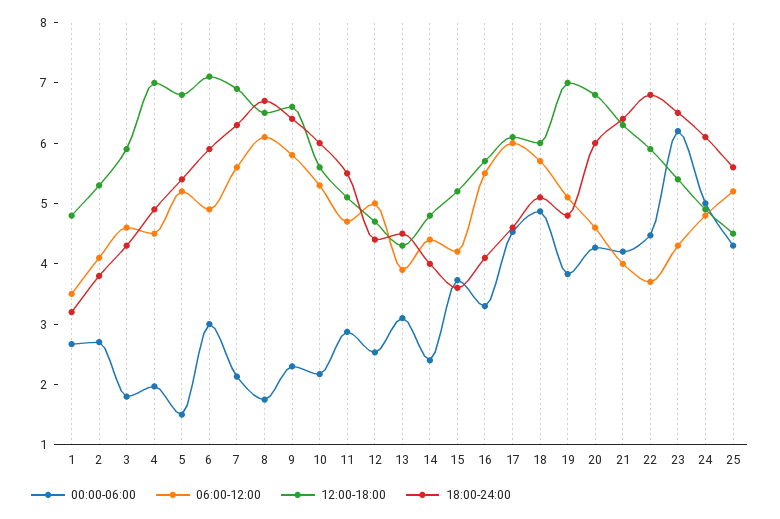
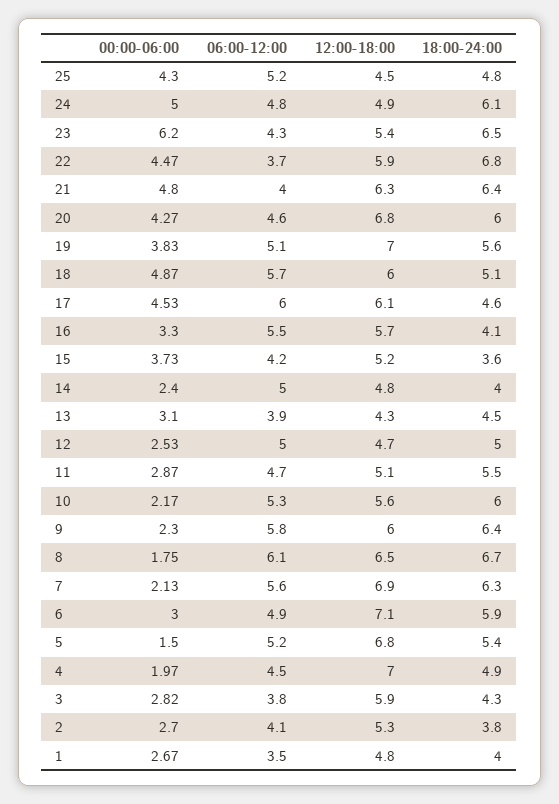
18:00-24:00, 1: 3.2 -> 4
00:00-06:00, 3: 1.8 -> 2.82
06:00-12:00, 3: 4.6 -> 3.8
12:00-18:00, 9: 6.6 -> 6
18:00-24:00, 12: 4.4 -> 5
06:00-12:00, 14: 4.4 -> 5
18:00-24:00, 19: 4.8 -> 5.6
00:00-06:00, 21: 4.2 -> 4.8
18:00-24:00, 25: 5.6 -> 4.8

